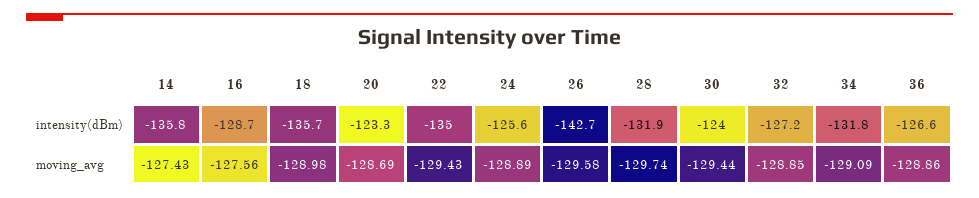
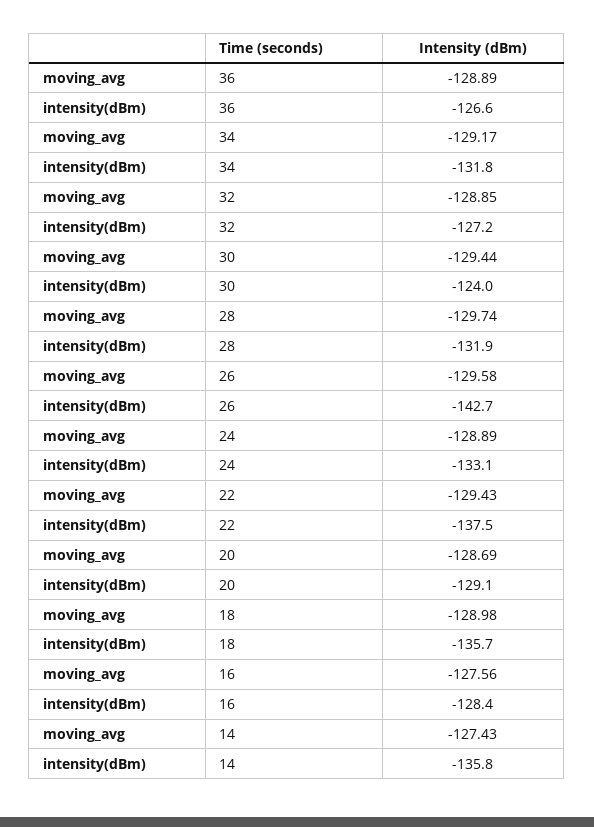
16, intensity(dBm): -128.7 -> -128.4
20, intensity(dBm): -123.3 -> -129.1
22, intensity(dBm): -135 -> -137.5
24, intensity(dBm): -125.6 -> -133.1
34, moving_avg: -129.09 -> -129.17
36, moving_avg: -128.86 -> -128.89

